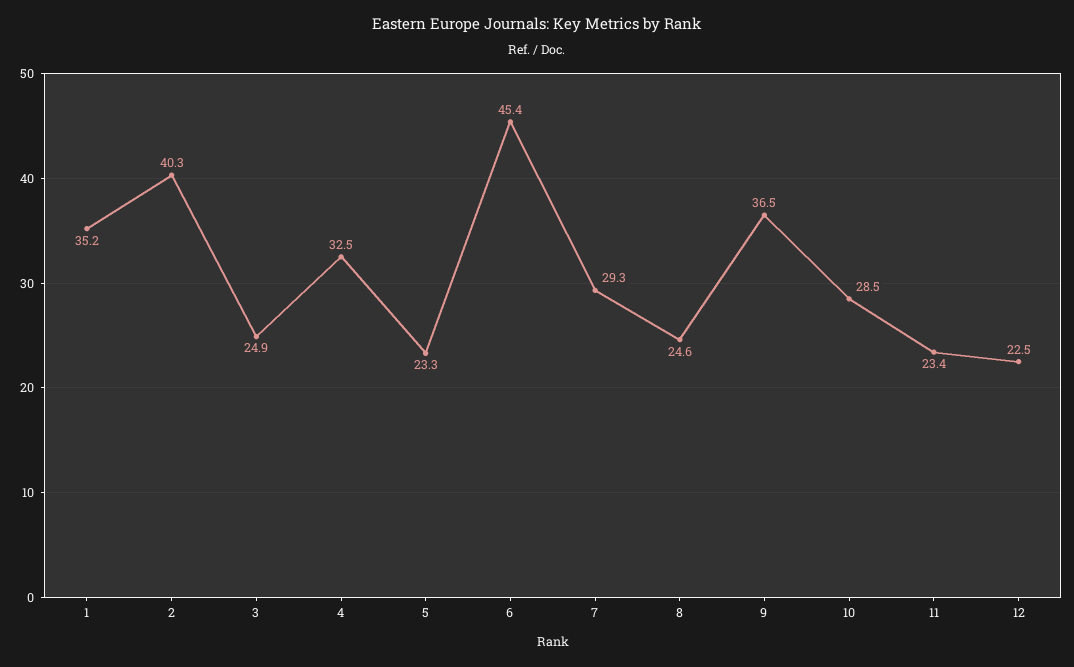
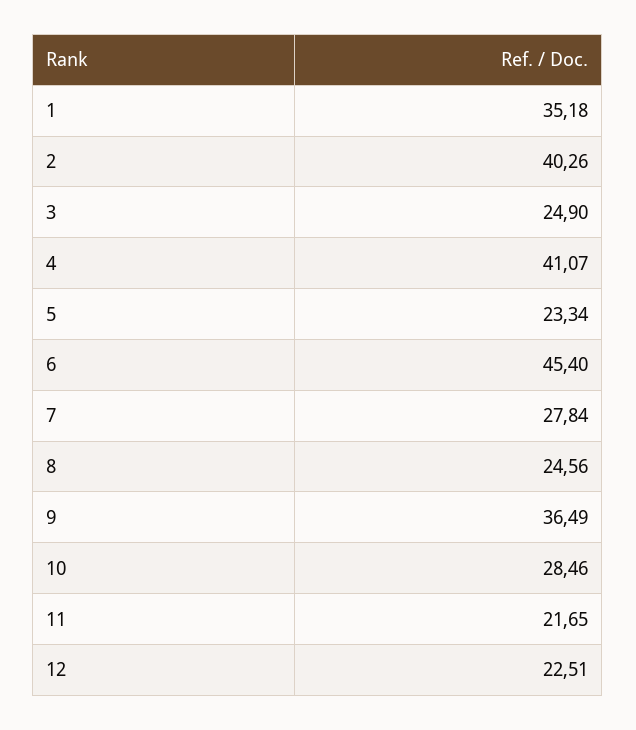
4: 32.5 -> 41.07
7: 29.3 -> 27.84
11: 23.4 -> 21.65

